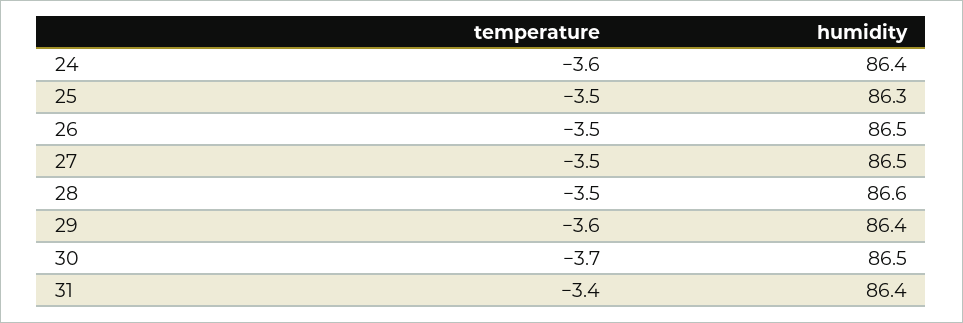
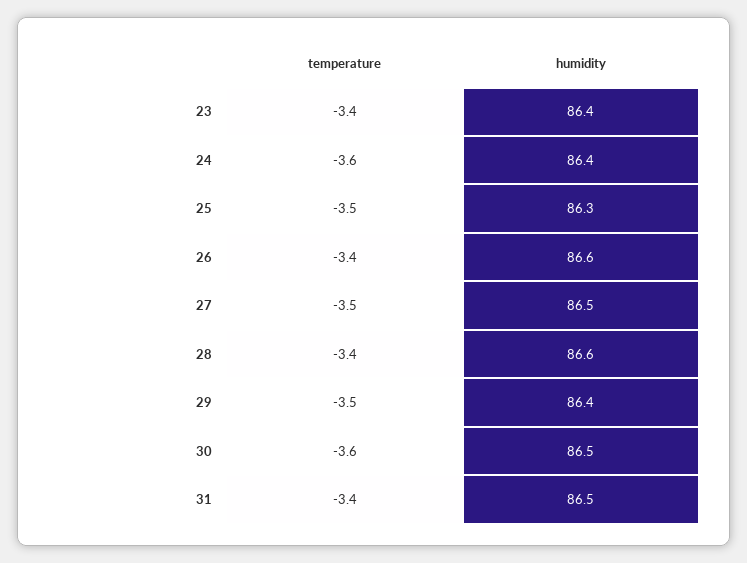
temperature, 26: -3.5 -> -3.4
humidity, 26: 86.5 -> 86.6
temperature, 28: -3.5 -> -3.4
temperature, 29: -3.6 -> -3.5
temperature, 30: -3.7 -> -3.6
humidity, 31: 86.4 -> 86.5
temperature, 23: none -> -3.4
humidity, 23: none -> 86.4

